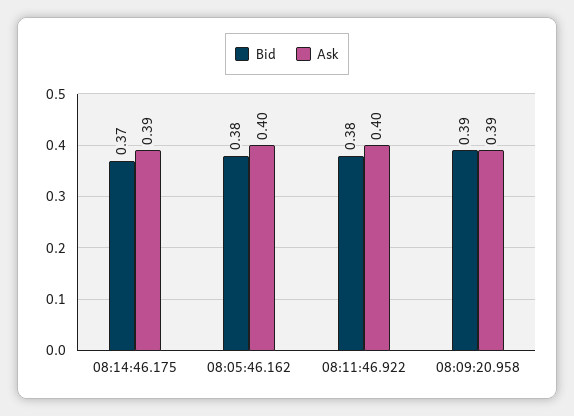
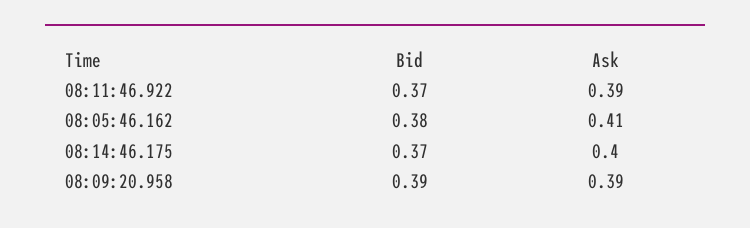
Ask, 08:14:46.175: 0.39 -> 0.4
Ask, 08:05:46.162: 0.4 -> 0.41
Bid, 08:11:46.922: 0.38 -> 0.37
Ask, 08:11:46.922: 0.4 -> 0.39

